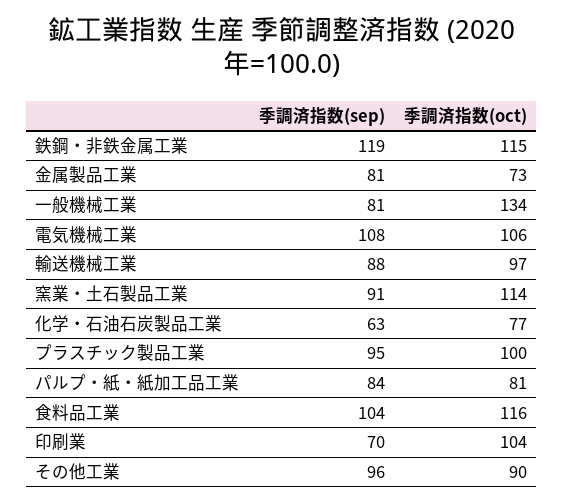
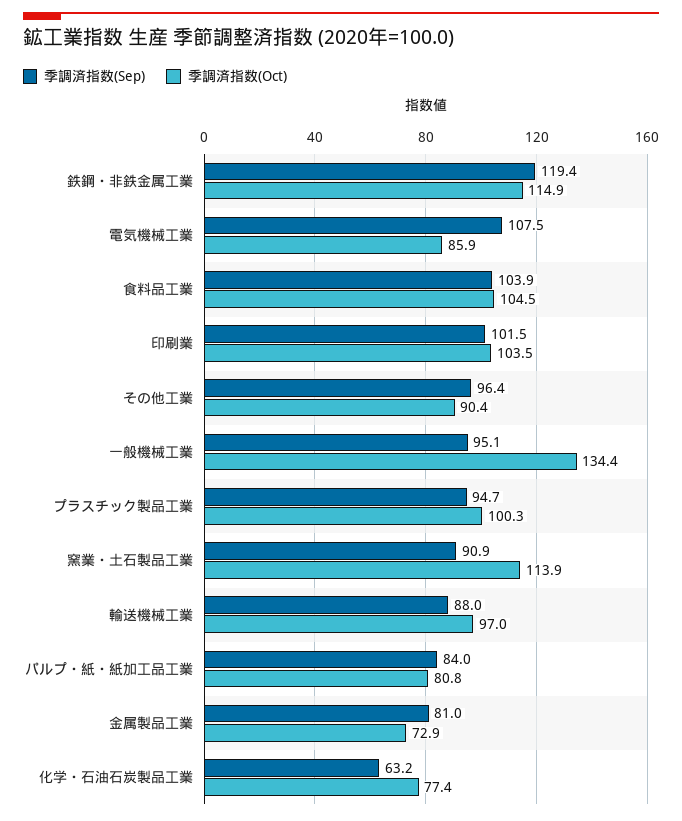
季調済指数(sep), 一般機械工業: 81 -> 95.1
季調済指数(oct), 電気機械工業: 106 -> 85.9
季調済指数(oct), 食料品工業: 116 -> 104.5
季調済指数(sep), 印刷業: 70 -> 101.5

